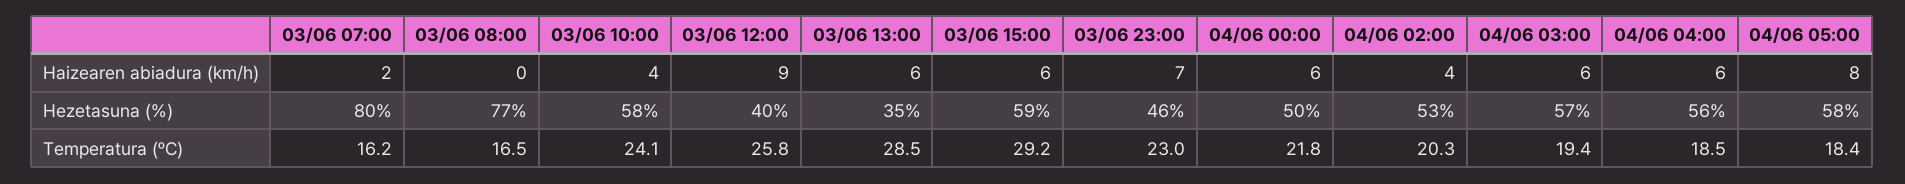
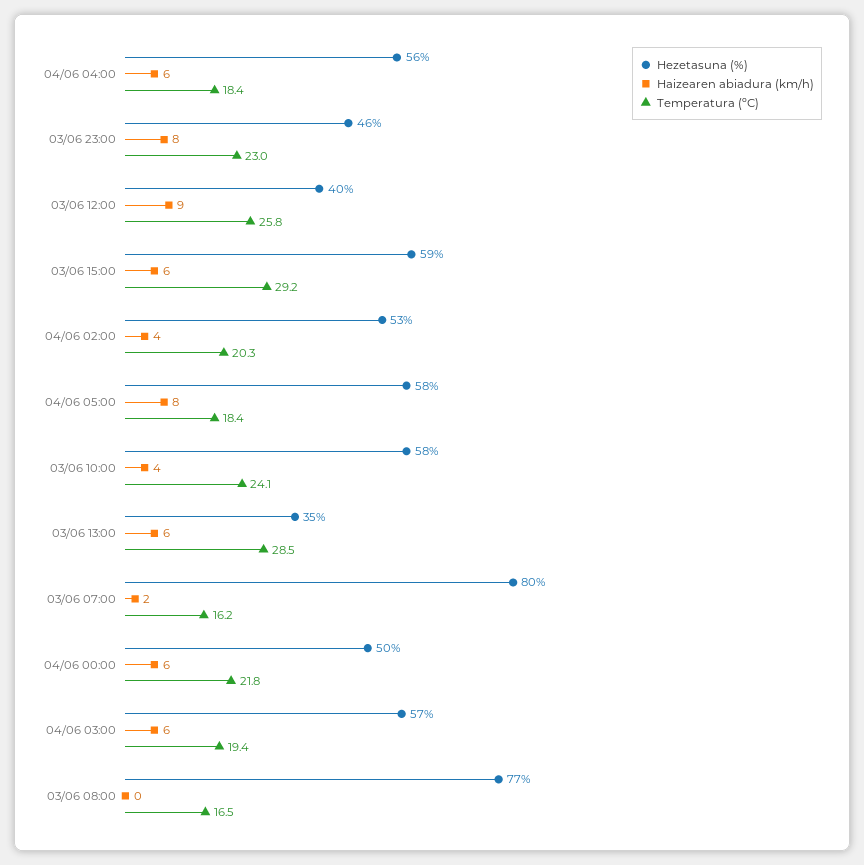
Haizearen abiadura (km/h), 03/06 23:00: 7 -> 8
Temperatura (ºC), 04/06 04:00: 18.5 -> 18.4

